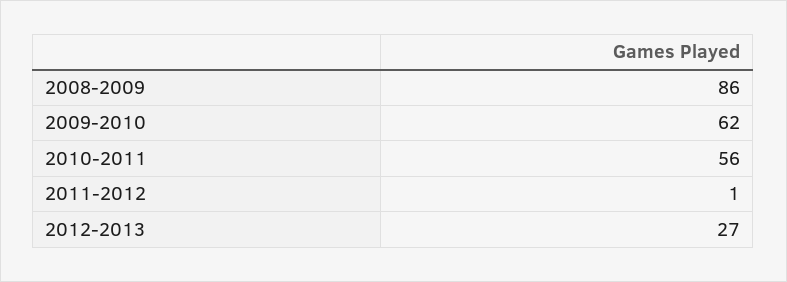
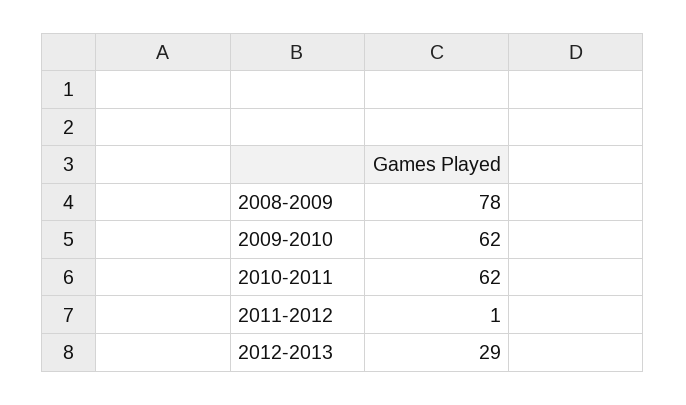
2008-2009: 86 -> 78
2010-2011: 56 -> 62
2012-2013: 27 -> 29

